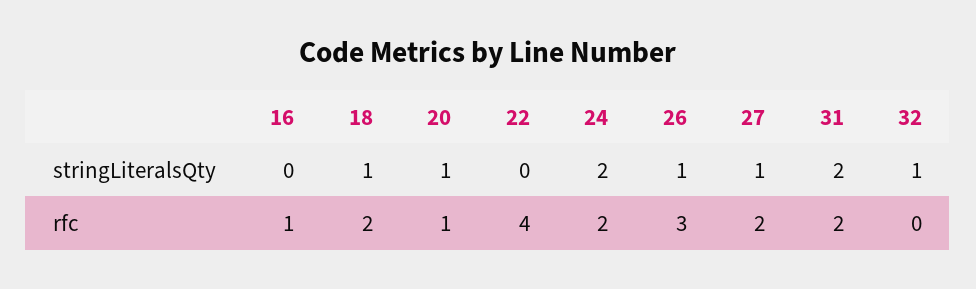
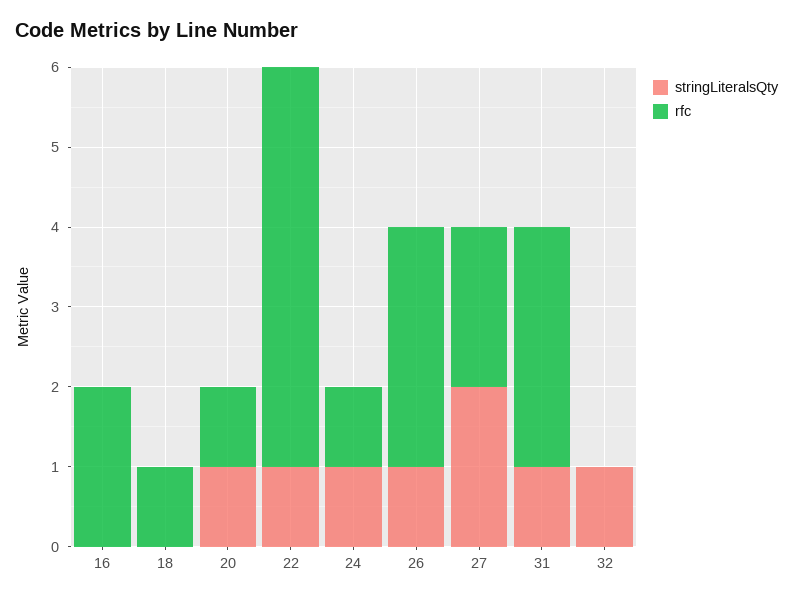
stringLiteralsQty, 18: 1 -> 0
stringLiteralsQty, 22: 0 -> 1
stringLiteralsQty, 24: 2 -> 1
stringLiteralsQty, 27: 1 -> 2
stringLiteralsQty, 31: 2 -> 1
rfc, 16: 1 -> 2
rfc, 18: 2 -> 1
rfc, 22: 4 -> 5
rfc, 24: 2 -> 1
rfc, 31: 2 -> 3

